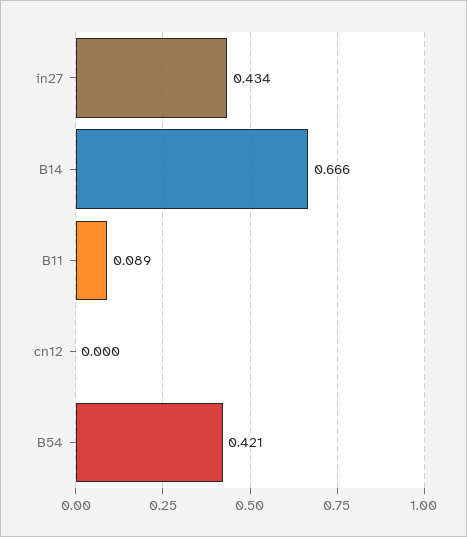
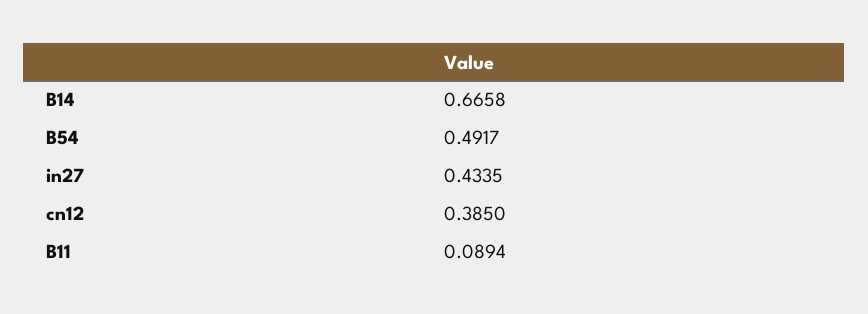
cn12: 0 -> 0.385
B54: 0.421 -> 0.4917

